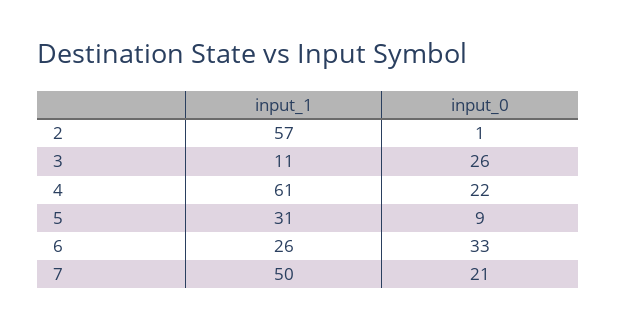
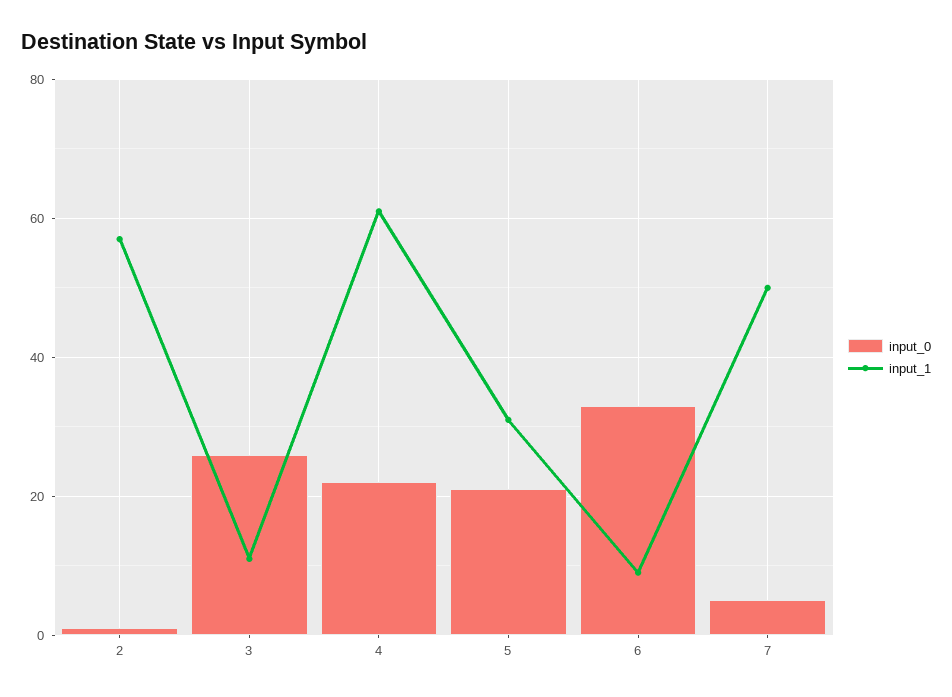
input_0, 5: 9 -> 20
input_1, 6: 26 -> 10
input_0, 7: 21 -> 5

